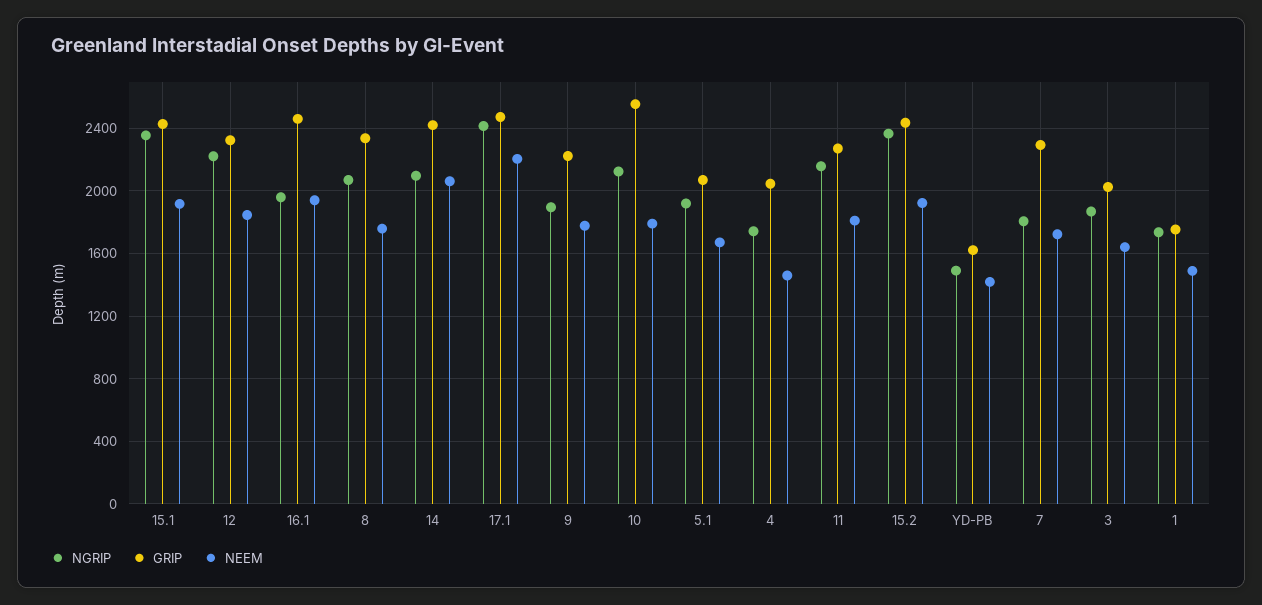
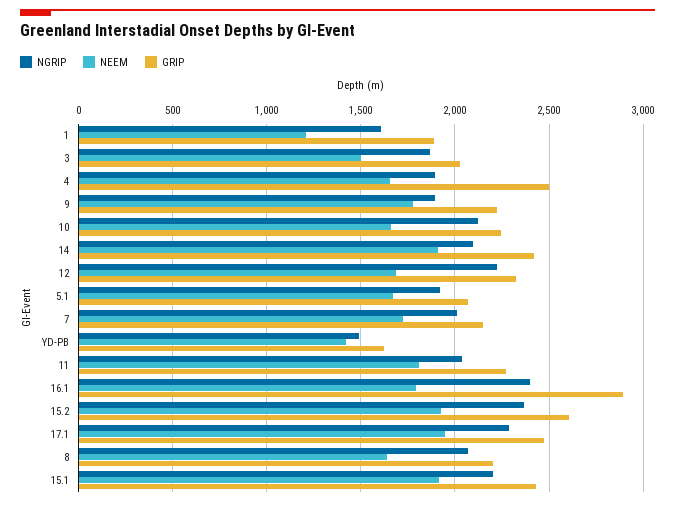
NGRIP, 15.1: 2350 -> 2200
NEEM, 12: 1850 -> 1700
NGRIP, 16.1: 1950 -> 2400
GRIP, 16.1: 2450 -> 2900
NEEM, 16.1: 1950 -> 1800
GRIP, 8: 2350 -> 2200
NEEM, 8: 1750 -> 1650
NEEM, 14: 2050 -> 1900
NGRIP, 17.1: 2400 -> 2300
NEEM, 17.1: 2200 -> 1950
GRIP, 10: 2550 -> 2250
NEEM, 10: 1800 -> 1650
NGRIP, 4: 1750 -> 1900
GRIP, 4: 2050 -> 2500
NEEM, 4: 1450 -> 1650
NGRIP, 11: 2150 -> 2050
GRIP, 15.2: 2450 -> 2600
NGRIP, 7: 1800 -> 2000
GRIP, 7: 2300 -> 2150
NEEM, 3: 1650 -> 1500
NGRIP, 1: 1750 -> 1600
GRIP, 1: 1750 -> 1900
NEEM, 1: 1500 -> 1200

